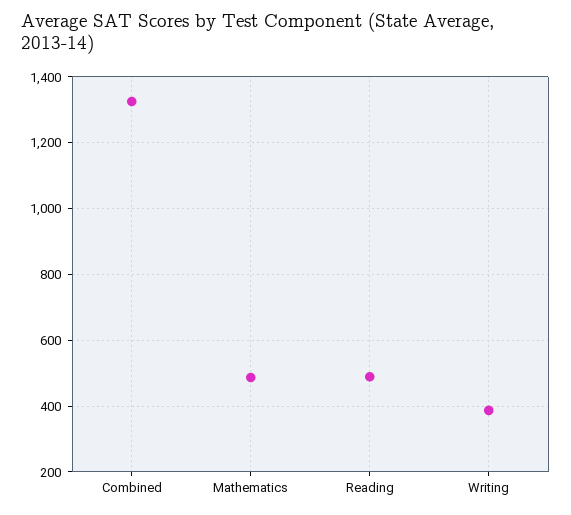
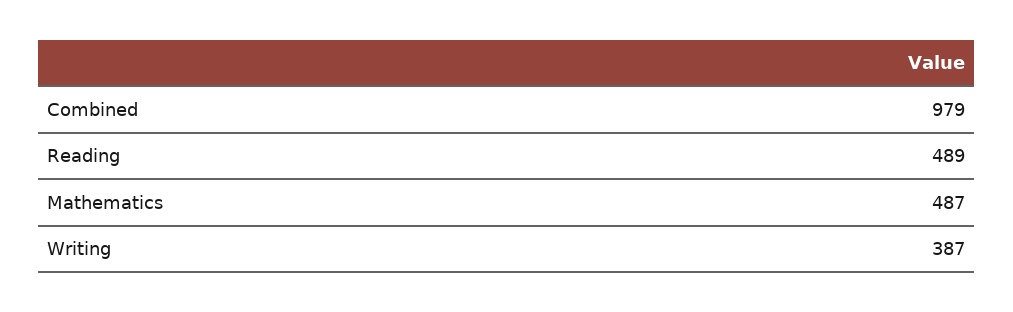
Combined: 1320 -> 979

